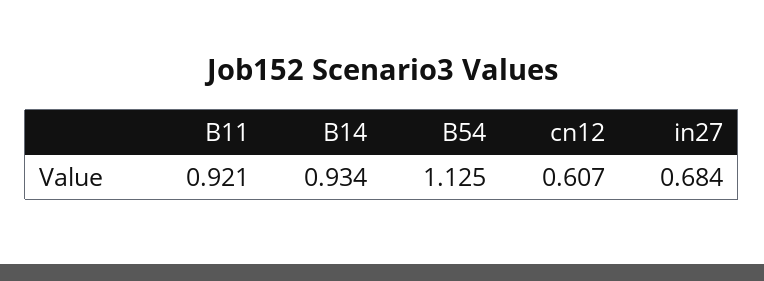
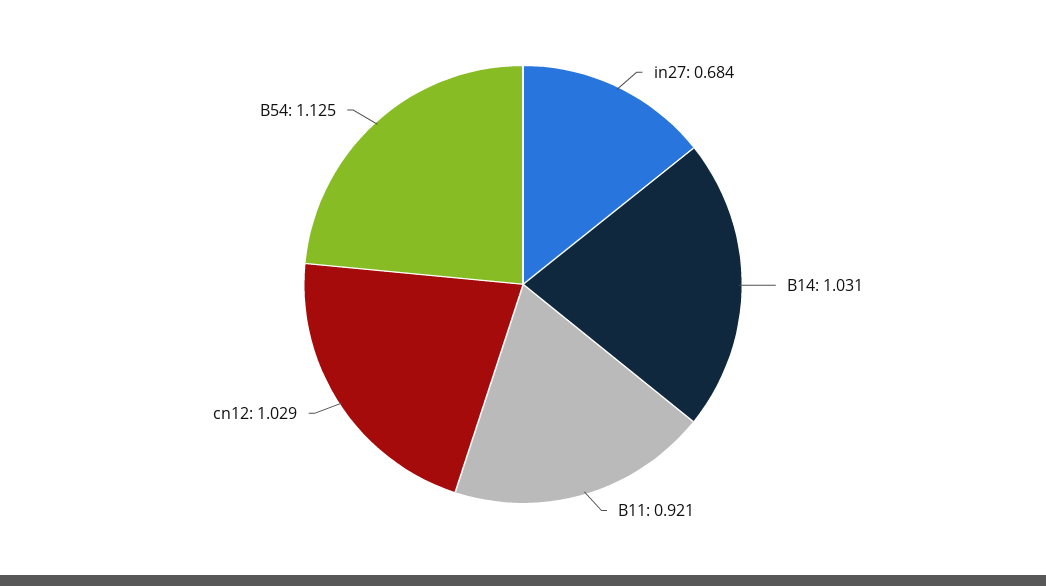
B14: 0.934 -> 1.031
cn12: 0.607 -> 1.029

